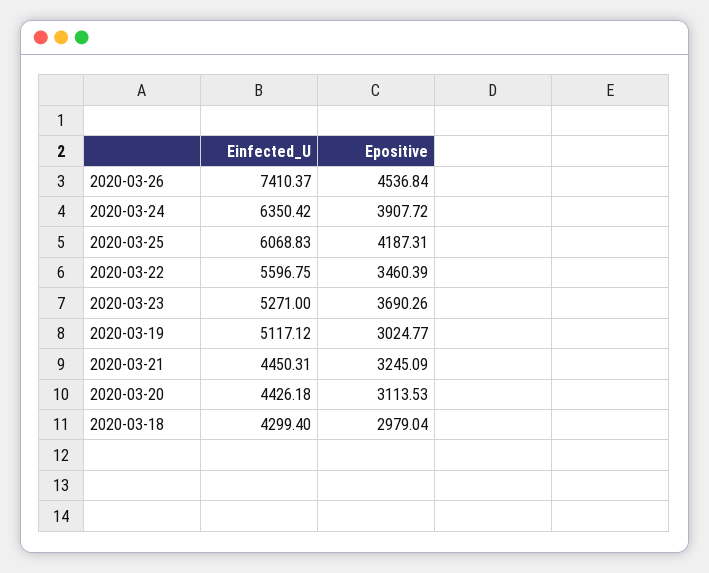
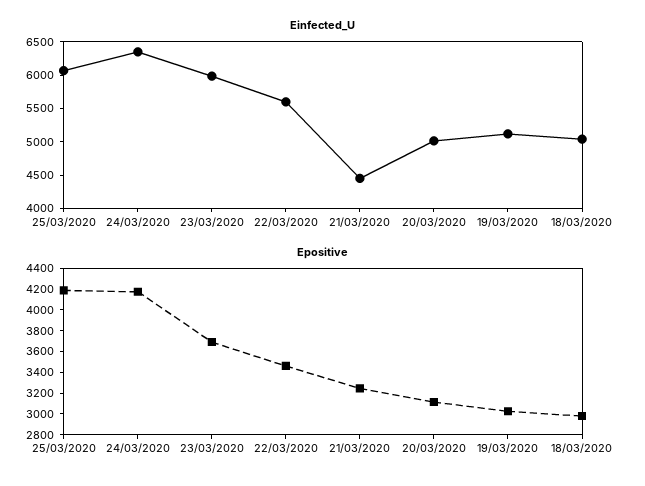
Einfected_U, 2020-03-26: 7410.37 -> none
Epositive, 2020-03-26: 4536.84 -> none
Epositive, 2020-03-24: 3907.72 -> 4200
Einfected_U, 2020-03-23: 5271 -> 6000
Einfected_U, 2020-03-20: 4426.18 -> 5000
Einfected_U, 2020-03-18: 4299.4 -> 5000

